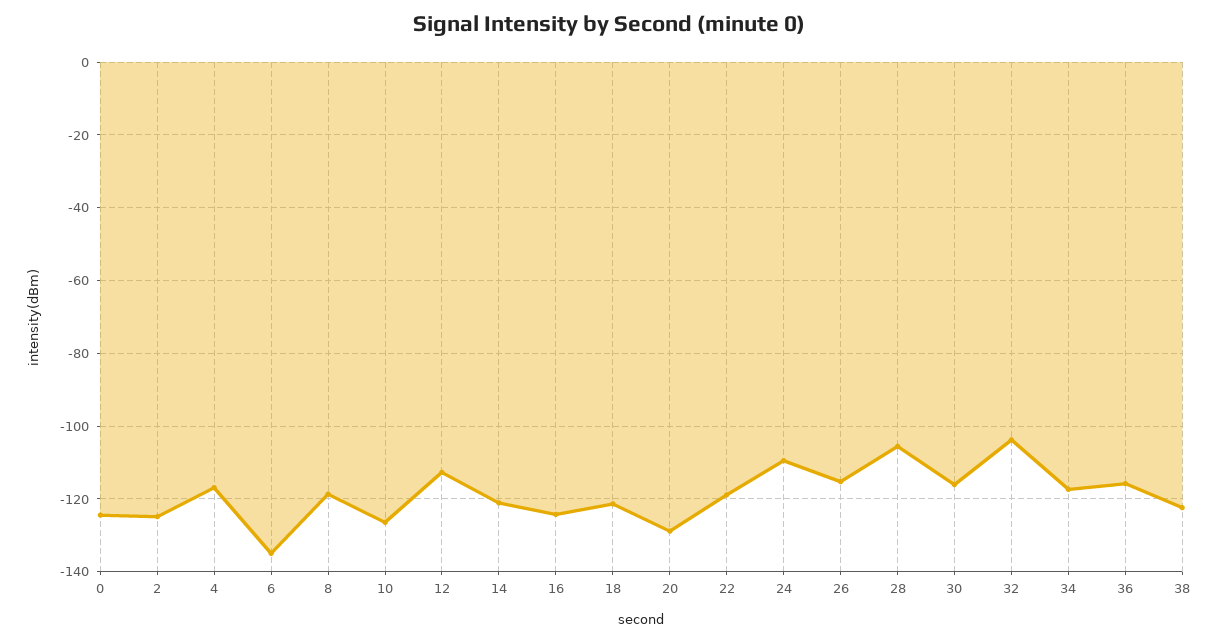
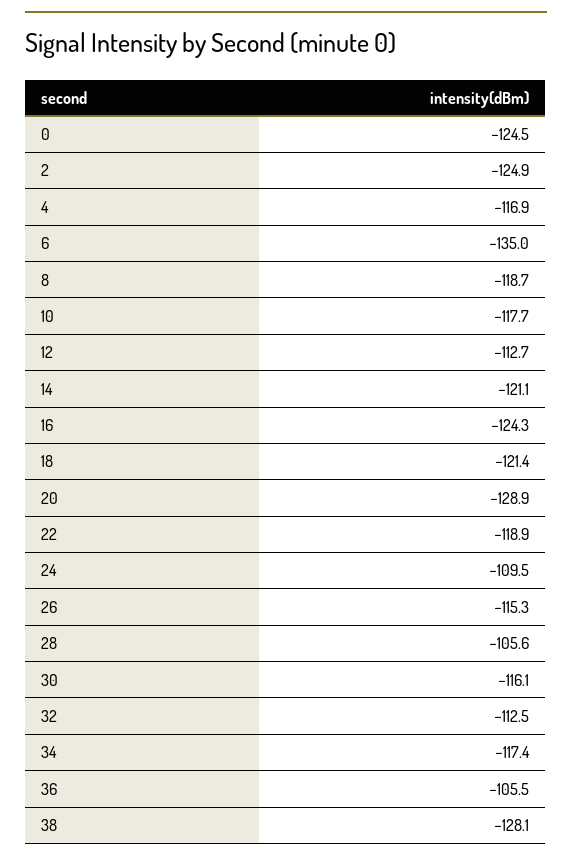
10: -126 -> -117.7
32: -104 -> -112.5
36: -116 -> -105.5
38: -122 -> -128.1

